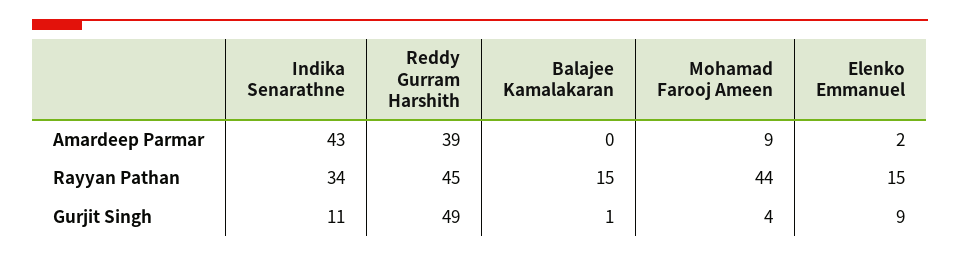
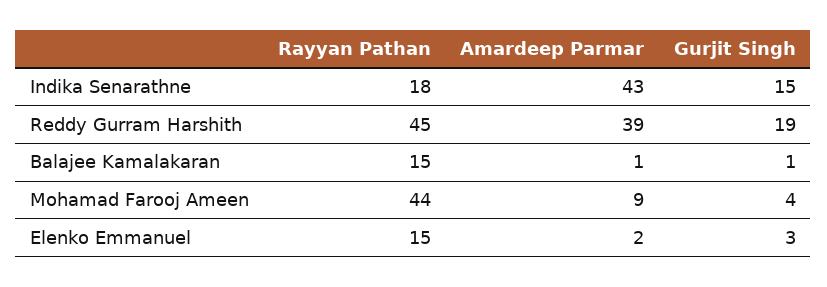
Balajee Kamalakaran, Amardeep Parmar: 0 -> 1
Indika Senarathne, Rayyan Pathan: 34 -> 18
Indika Senarathne, Gurjit Singh: 11 -> 15
Reddy Gurram Harshith, Gurjit Singh: 49 -> 19
Elenko Emmanuel, Gurjit Singh: 9 -> 3

